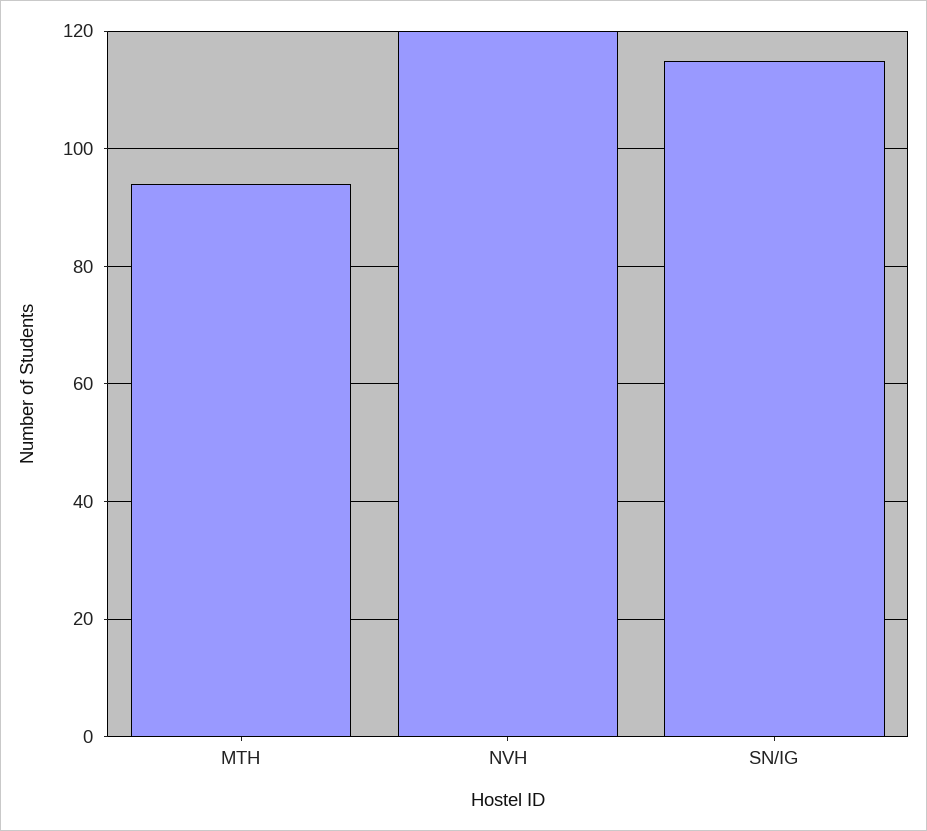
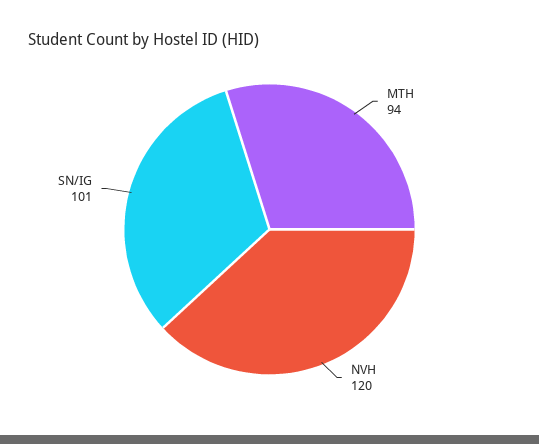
SN/IG: 115 -> 101

